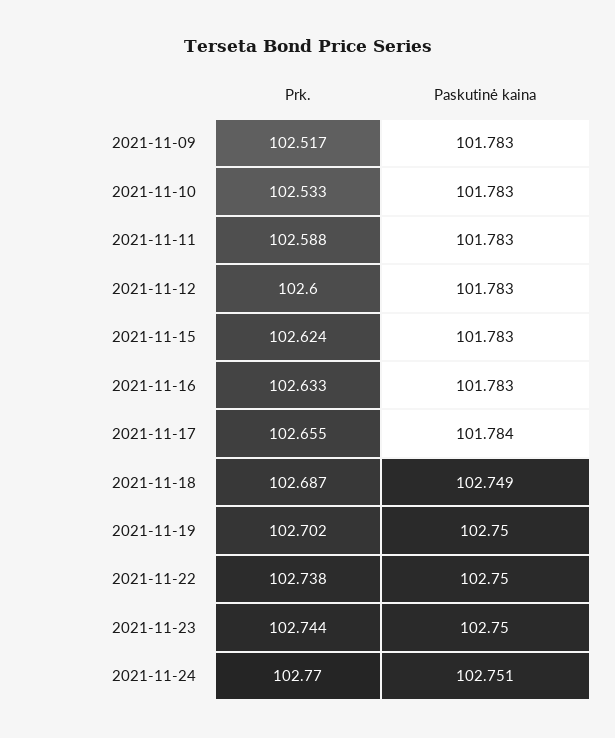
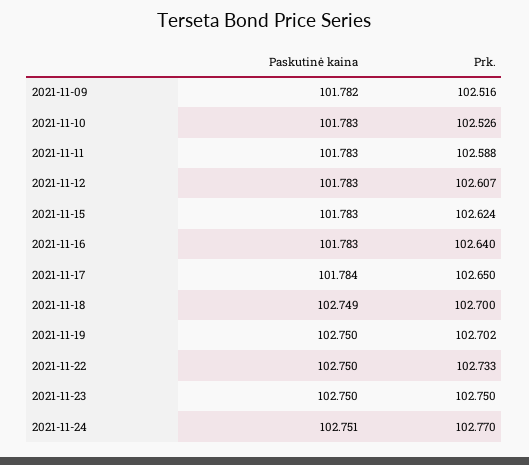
Prk., 2021-11-09: 102.517 -> 102.516
Paskutinė kaina, 2021-11-09: 101.783 -> 101.782
Prk., 2021-11-10: 102.533 -> 102.526
Prk., 2021-11-12: 102.6 -> 102.607
Prk., 2021-11-16: 102.633 -> 102.64
Prk., 2021-11-17: 102.655 -> 102.65
Prk., 2021-11-18: 102.687 -> 102.7
Prk., 2021-11-22: 102.738 -> 102.733
Prk., 2021-11-23: 102.744 -> 102.75

